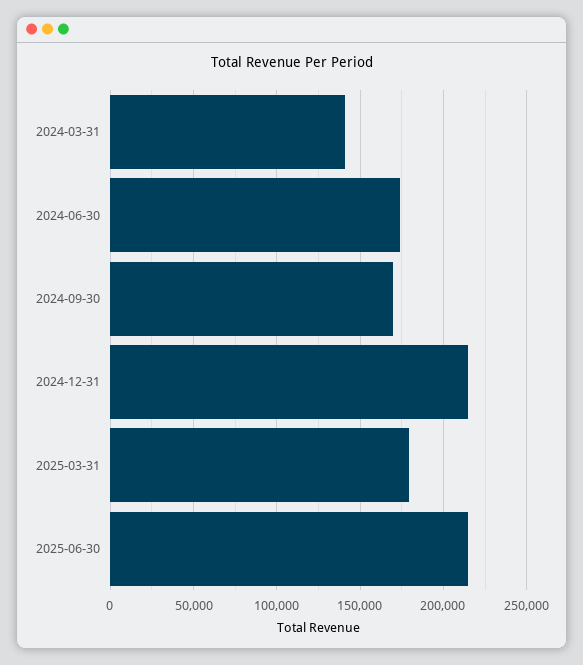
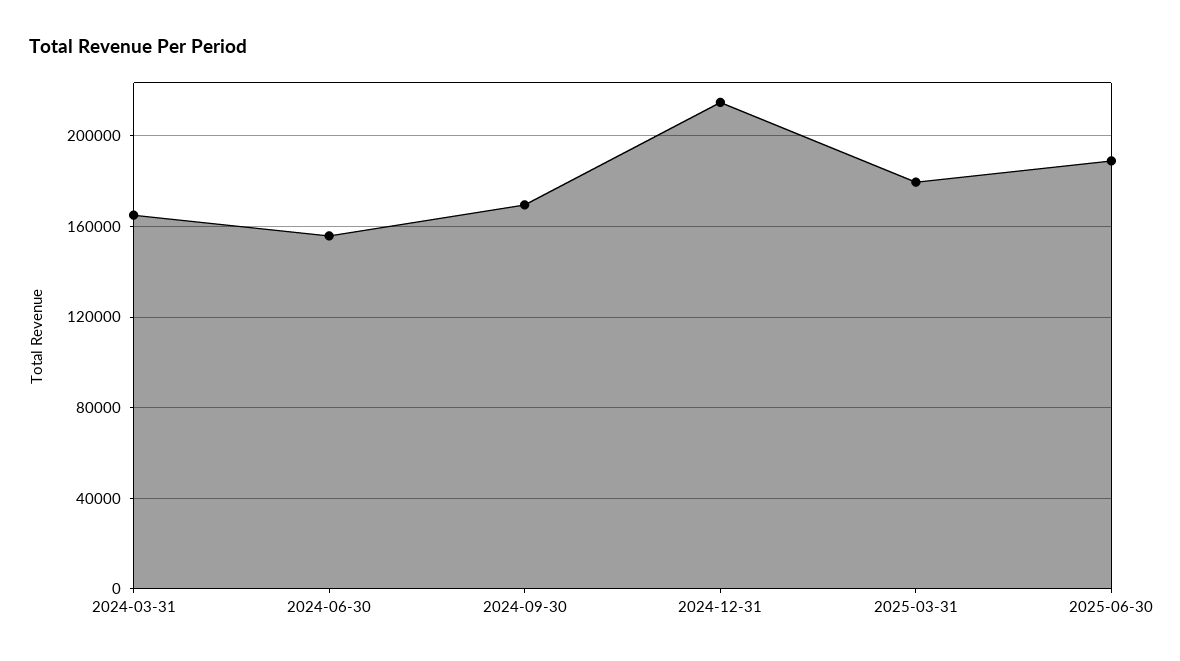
2024-03-31: 140000 -> 165000
2024-06-30: 175000 -> 155000
2025-06-30: 215000 -> 190000

